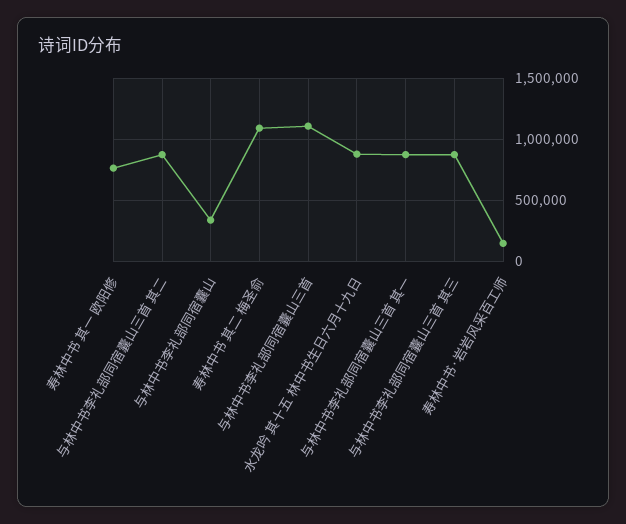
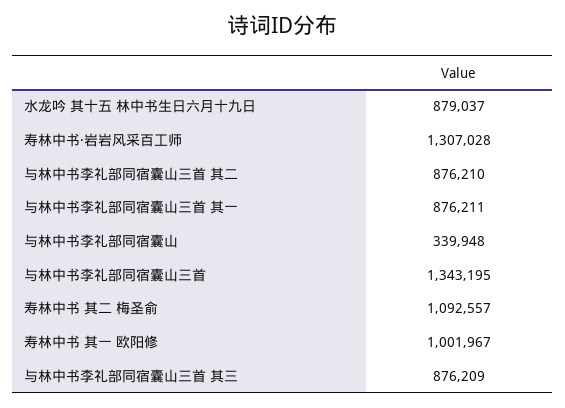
寿林中书 其一 欧阳修: 750000 -> 1001967
与林中书李礼部同宿囊山三首: 1100000 -> 1343195
寿林中书·岩岩风采百工师: 150000 -> 1307028

